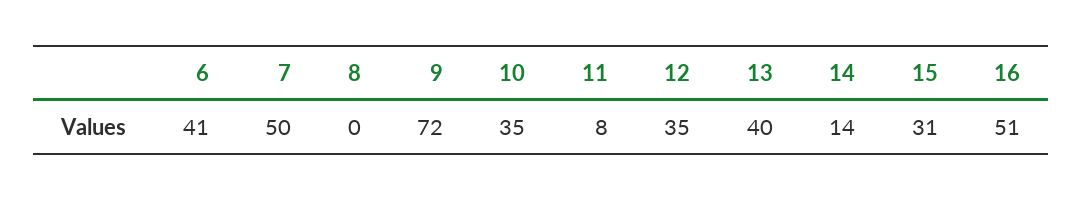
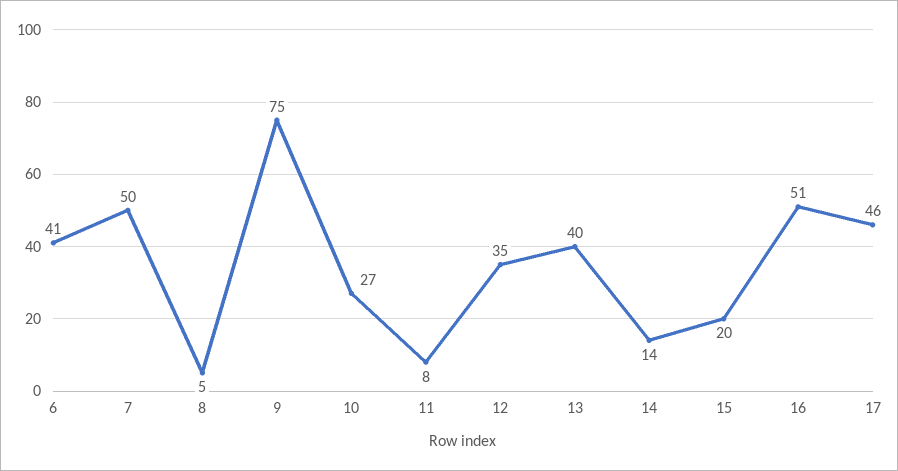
8: 0 -> 5
9: 72 -> 75
10: 35 -> 27
15: 31 -> 20
17: none -> 46

